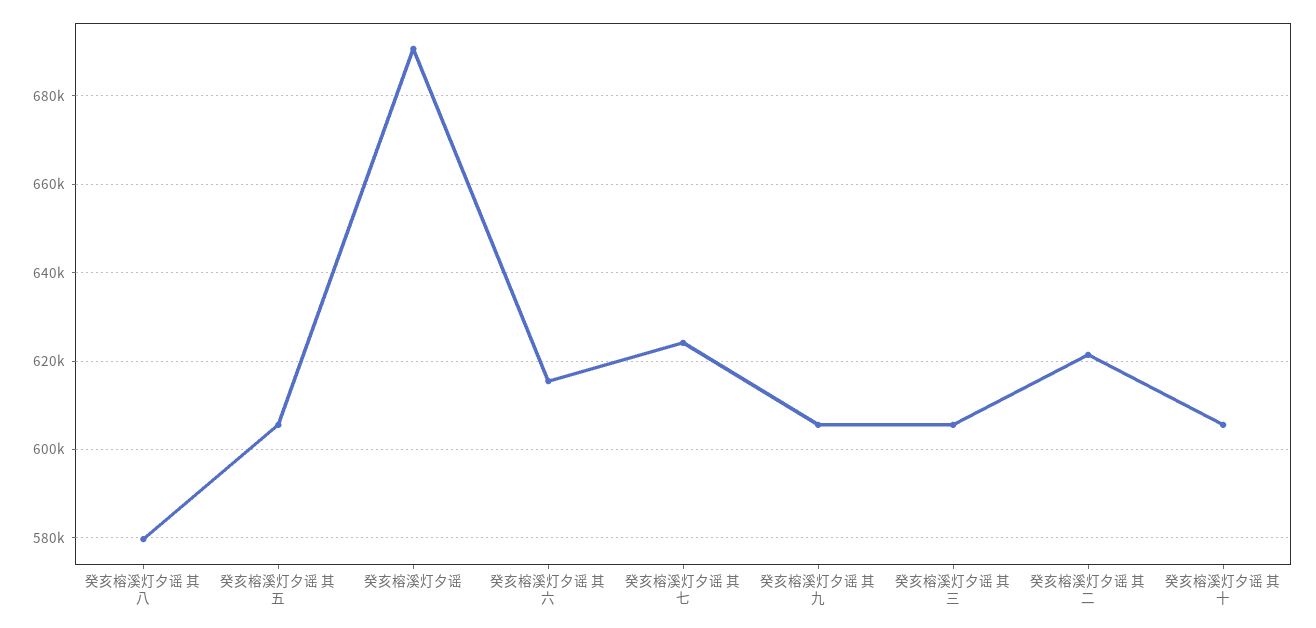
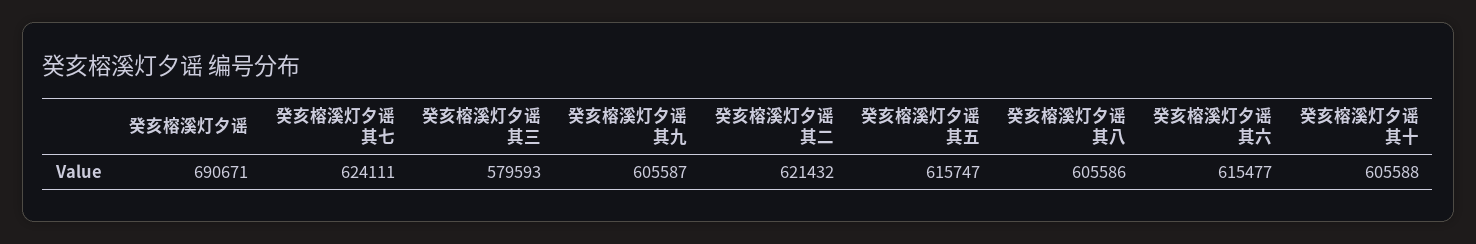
癸亥榕溪灯夕谣 其八: 580000 -> 605586
癸亥榕溪灯夕谣 其五: 606000 -> 615747
癸亥榕溪灯夕谣 其三: 606000 -> 579593

